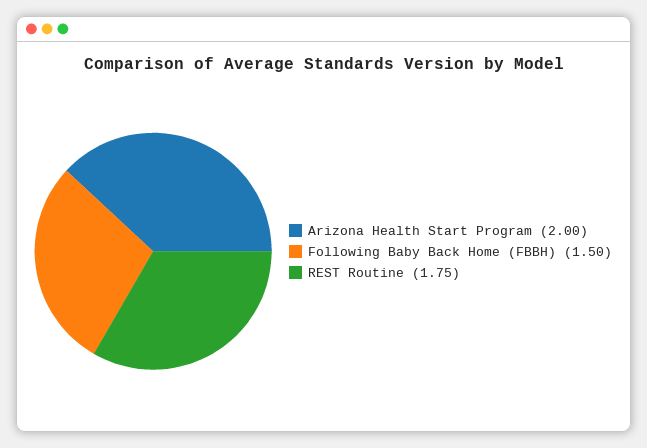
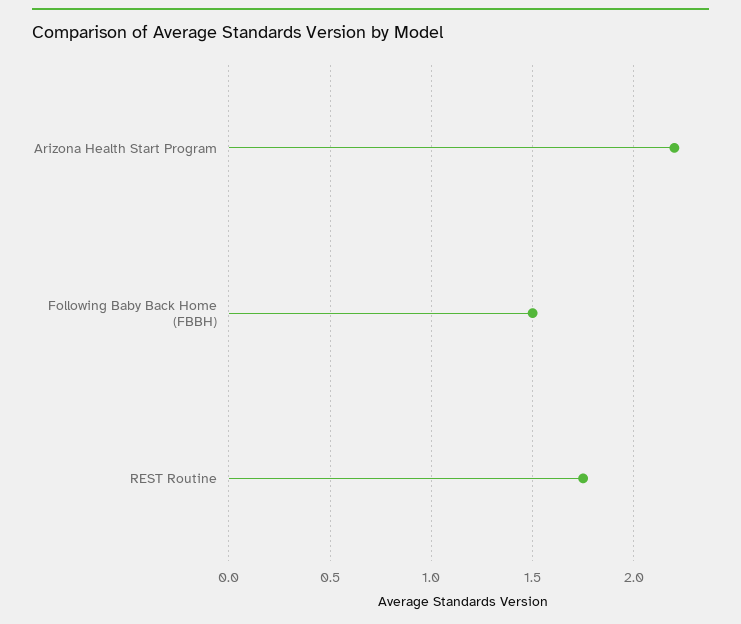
Arizona Health Start Program: 2 -> 2.2

